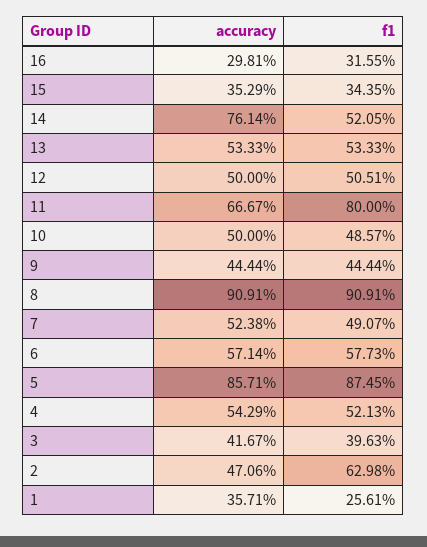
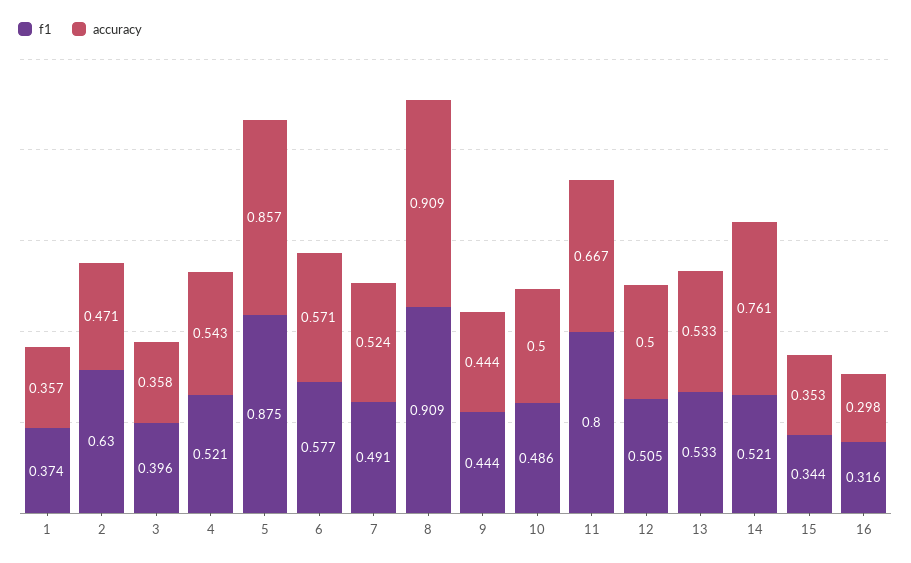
accuracy, 3: 0.4167 -> 0.358
f1, 1: 0.2561 -> 0.374

